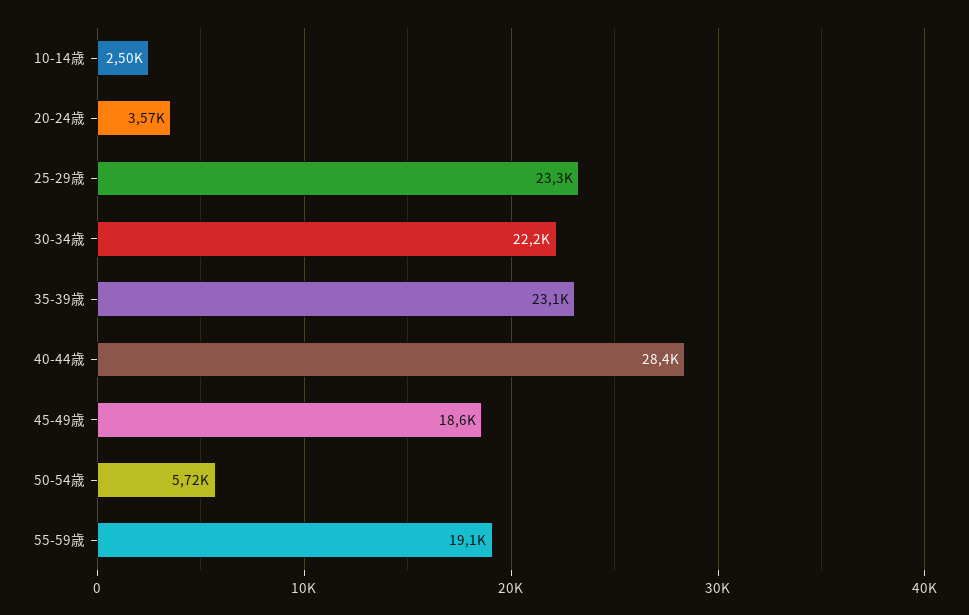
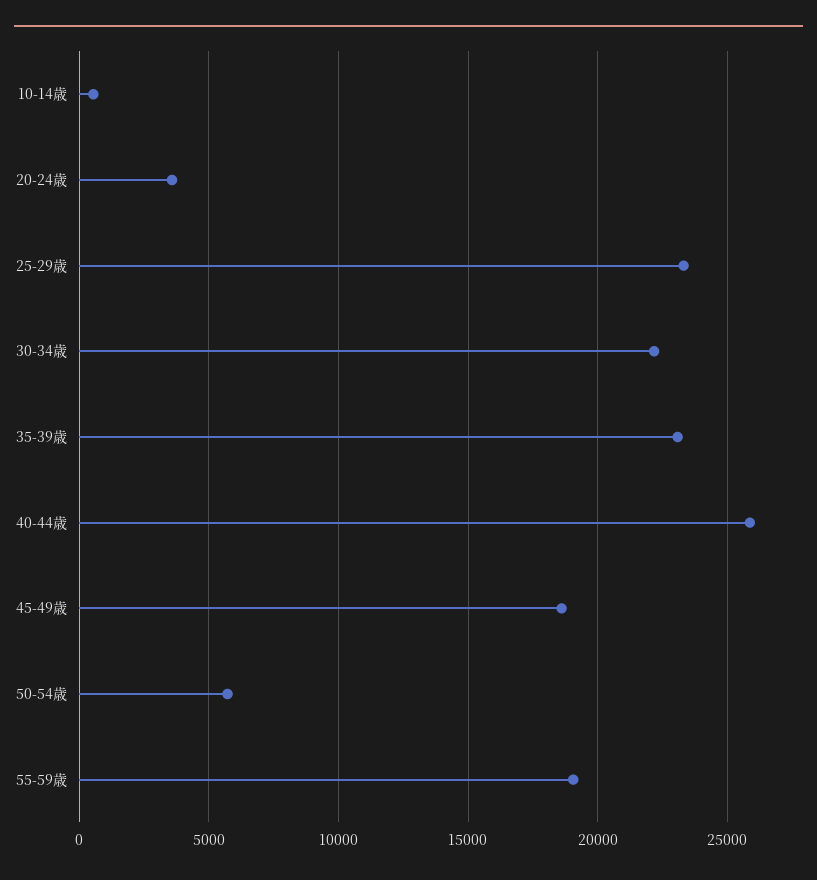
10-14歳: 2500 -> 500
40-44歳: 28400 -> 26000

